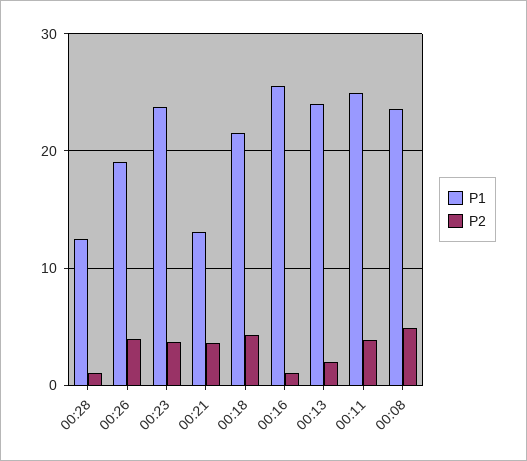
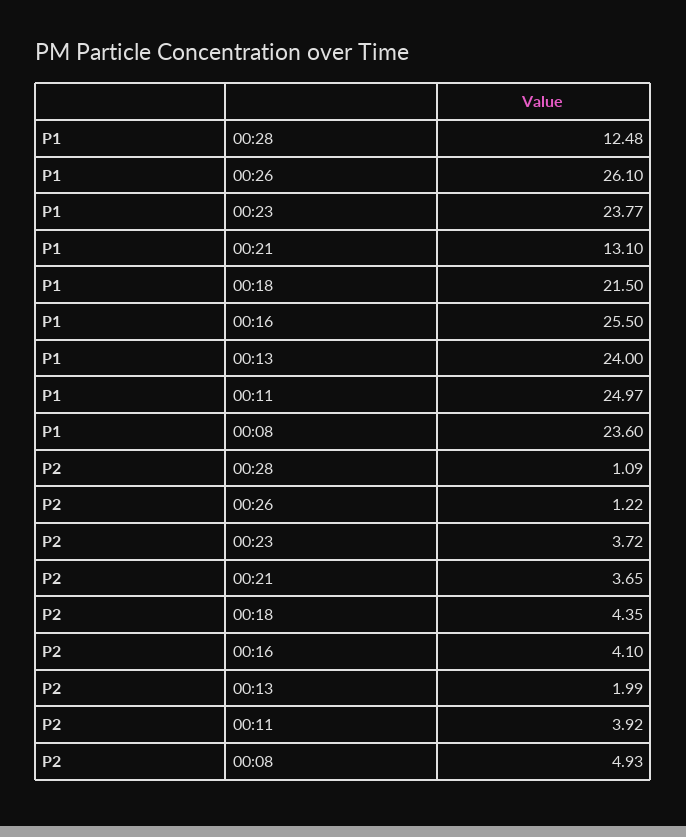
P1, 00:26: 19 -> 26.1
P2, 00:26: 4 -> 1.22
P2, 00:16: 1 -> 4.1

